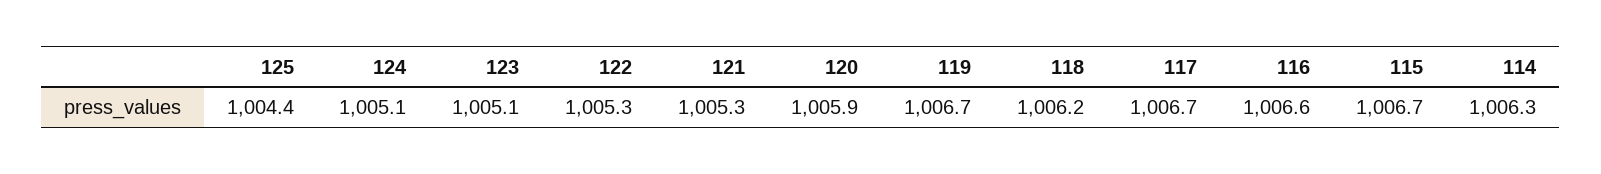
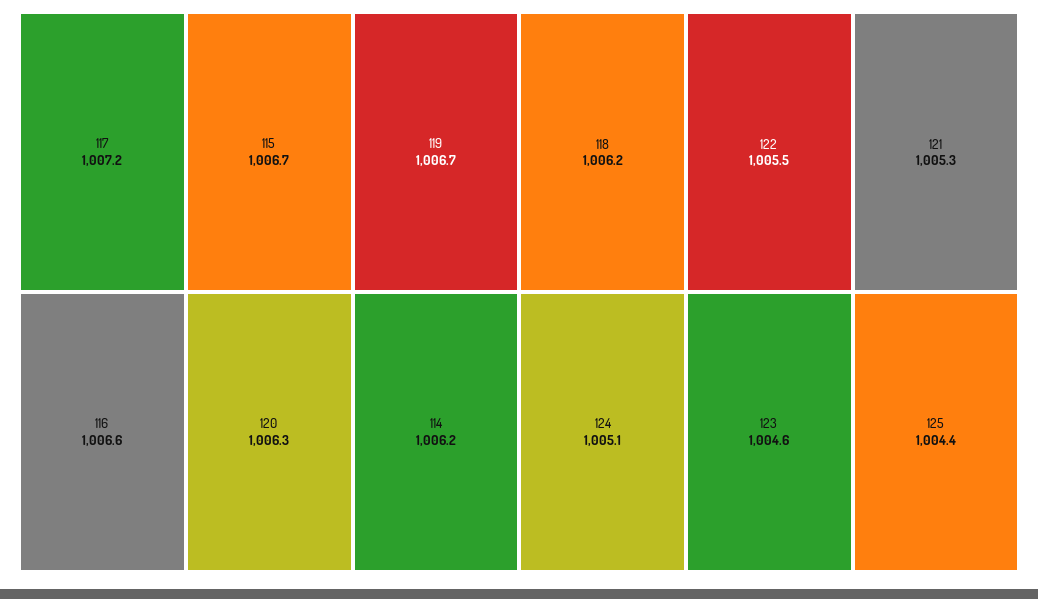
123: 1005.1 -> 1004.6
122: 1005.3 -> 1005.5
120: 1005.9 -> 1006.3
117: 1006.7 -> 1007.2
114: 1006.3 -> 1006.2

